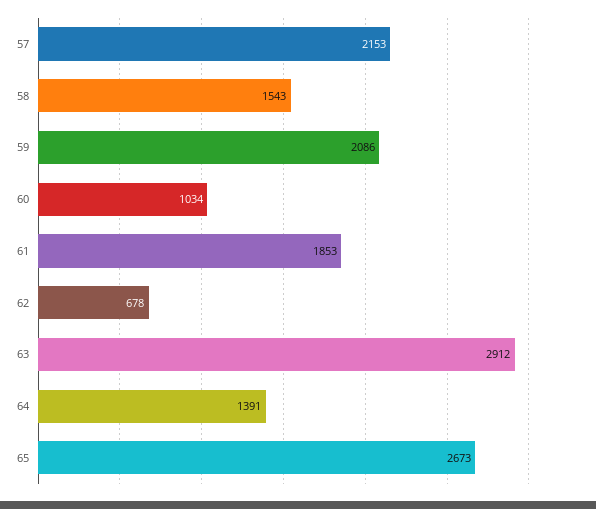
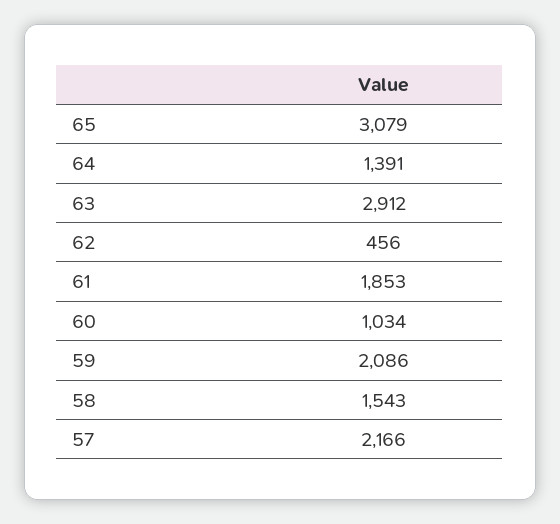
57: 2153 -> 2166
62: 678 -> 456
65: 2673 -> 3079

